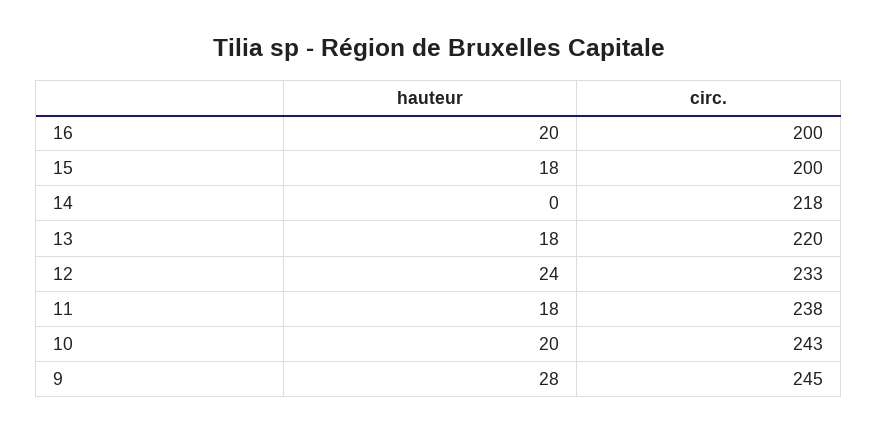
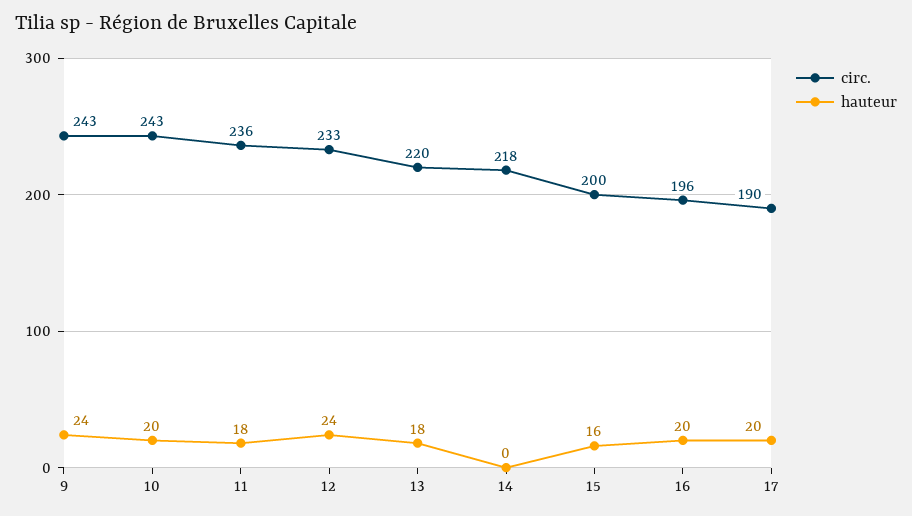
circ., 16: 200 -> 196
hauteur, 15: 18 -> 16
circ., 11: 238 -> 236
hauteur, 9: 28 -> 24
circ., 9: 245 -> 243
circ., 17: none -> 190
hauteur, 17: none -> 20

